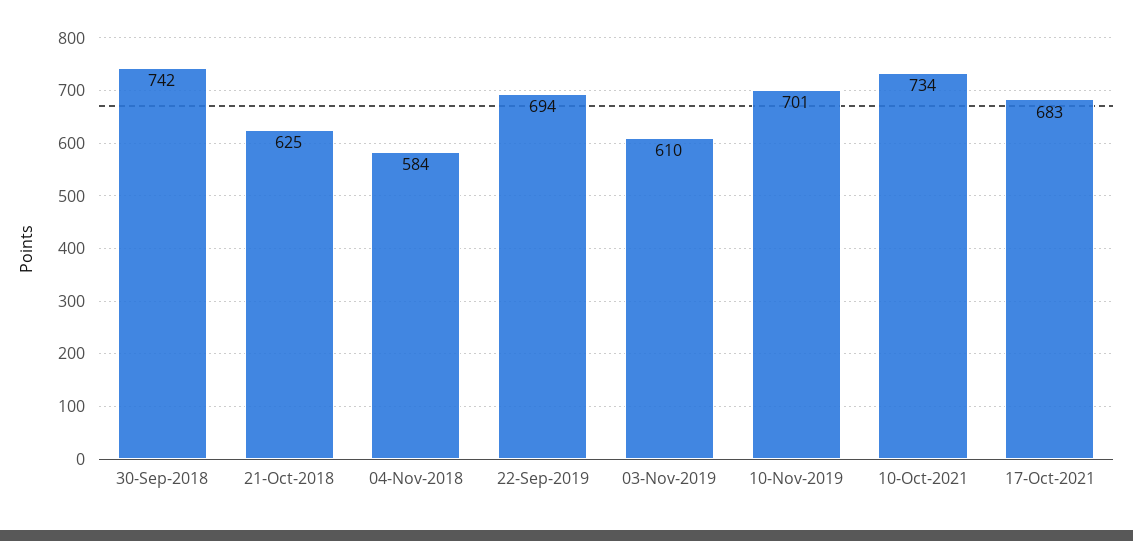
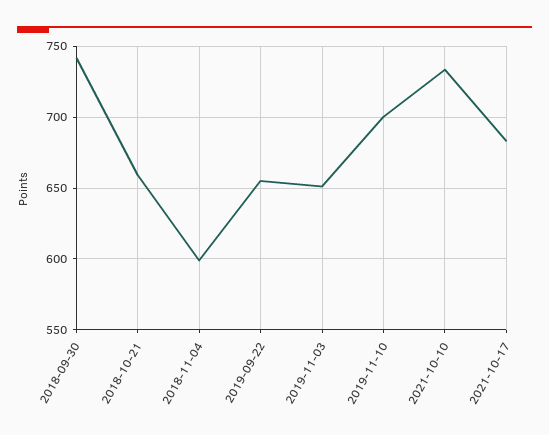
21-Oct-2018: 625 -> 660
04-Nov-2018: 584 -> 600
22-Sep-2019: 694 -> 655
03-Nov-2019: 610 -> 650

